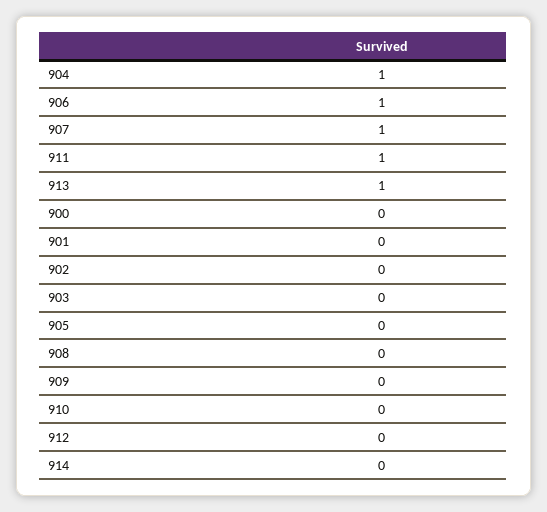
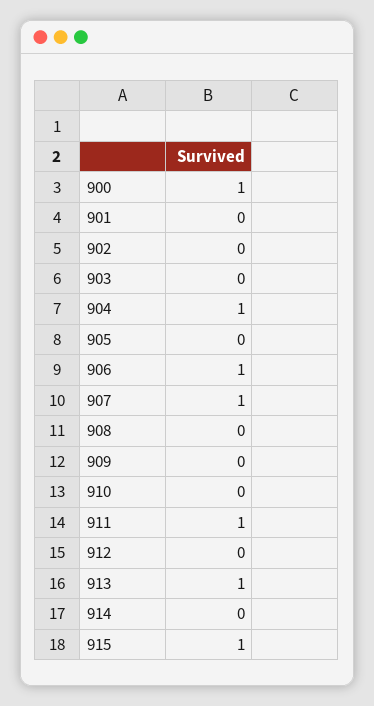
900: 0 -> 1
915: none -> 1

